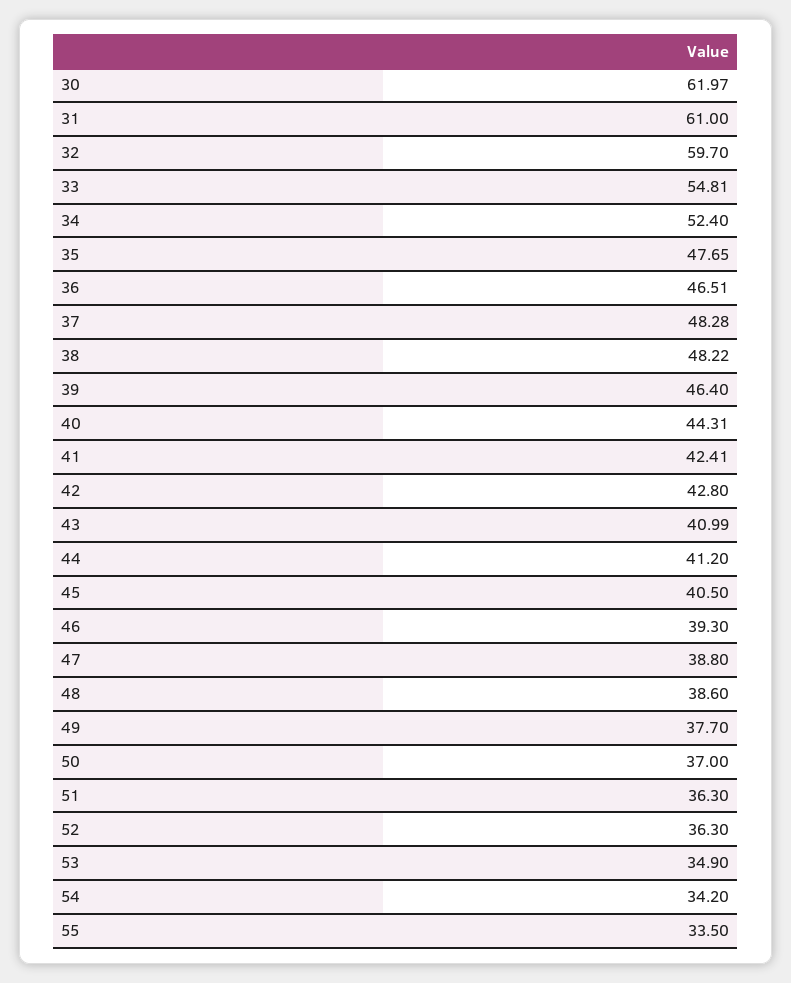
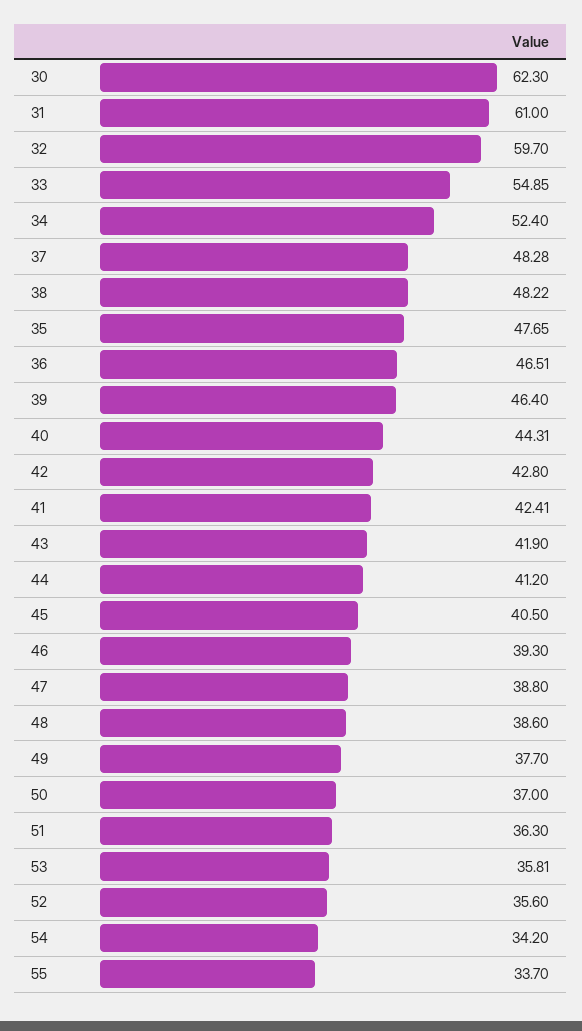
30: 61.97 -> 62.3
33: 54.81 -> 54.85
43: 40.99 -> 41.9
52: 36.3 -> 35.6
53: 34.9 -> 35.81
55: 33.5 -> 33.7

